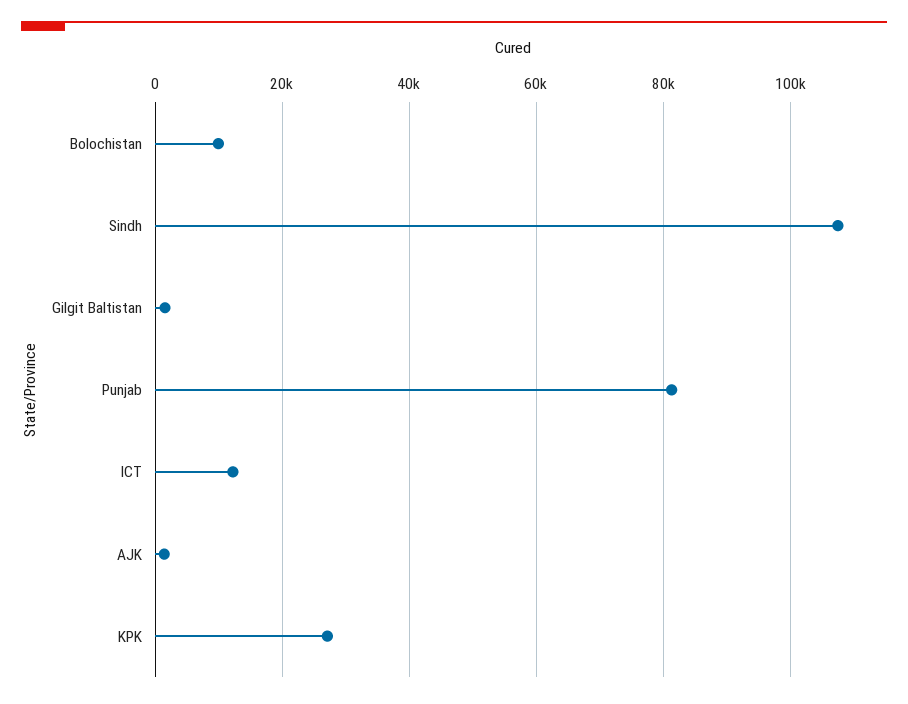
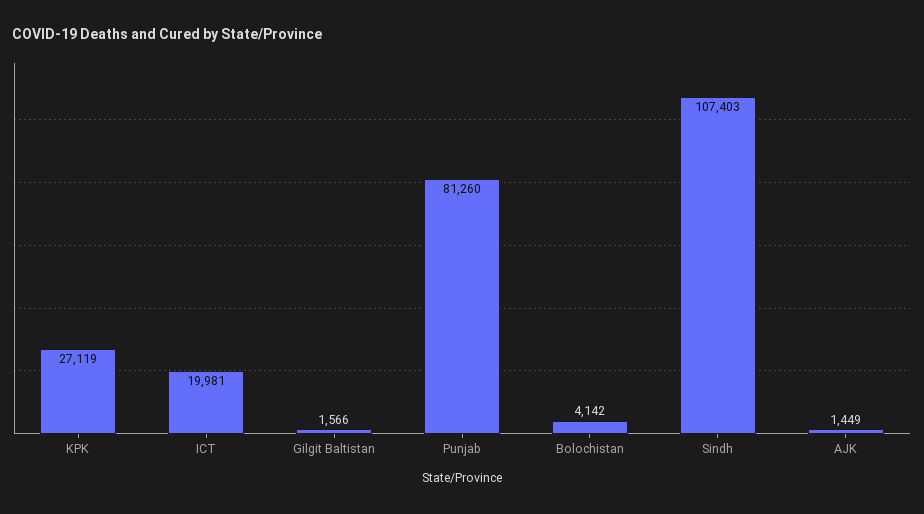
Bolochistan: 10000 -> 4142
ICT: 12000 -> 19981

